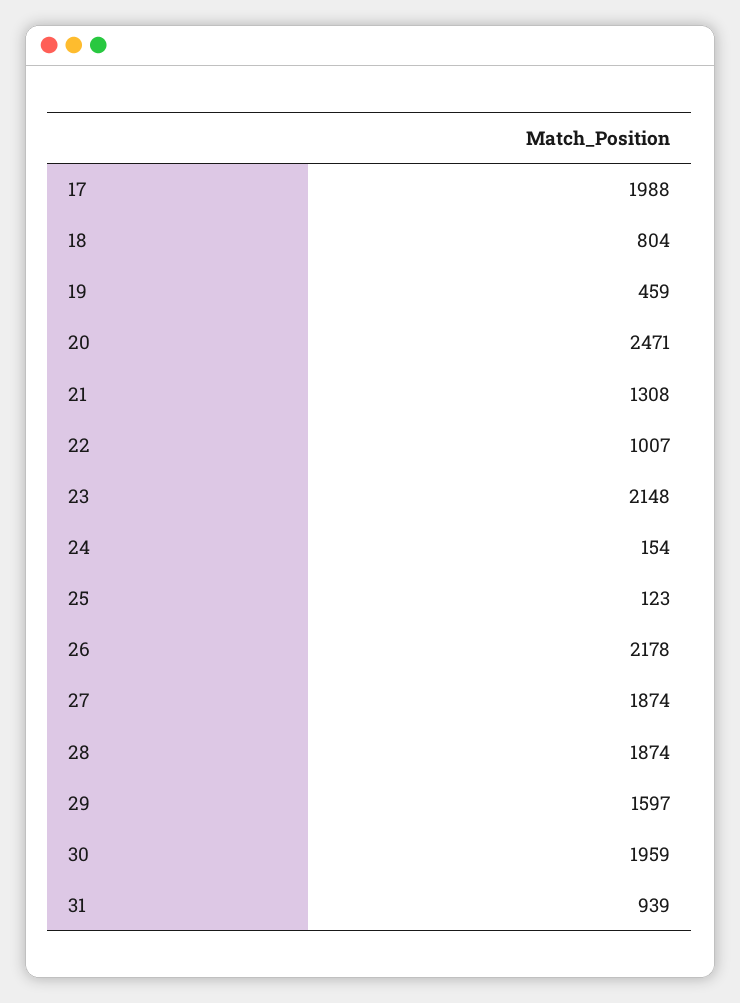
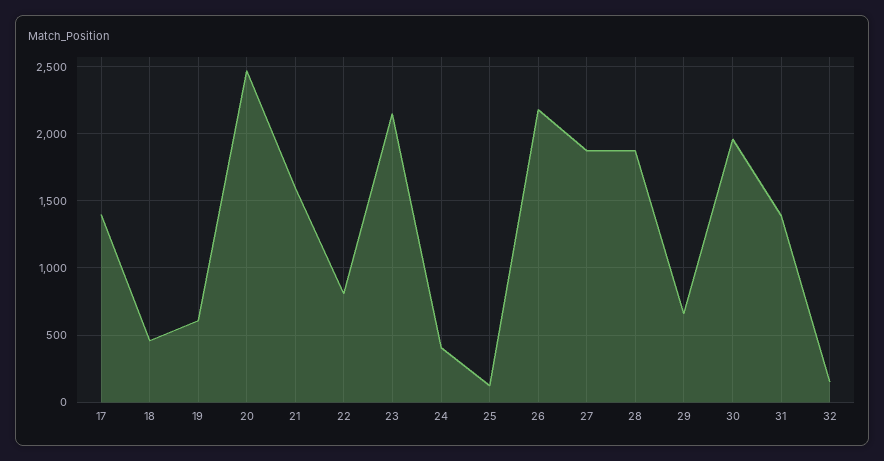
17: 1988 -> 1400
18: 804 -> 450
19: 459 -> 600
21: 1308 -> 1600
22: 1007 -> 800
24: 154 -> 400
29: 1597 -> 650
31: 939 -> 1400
32: none -> 150

